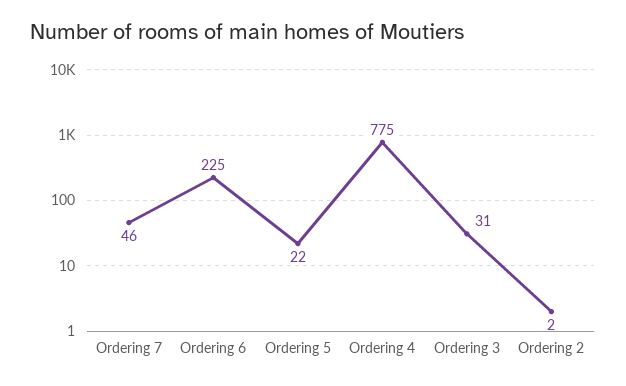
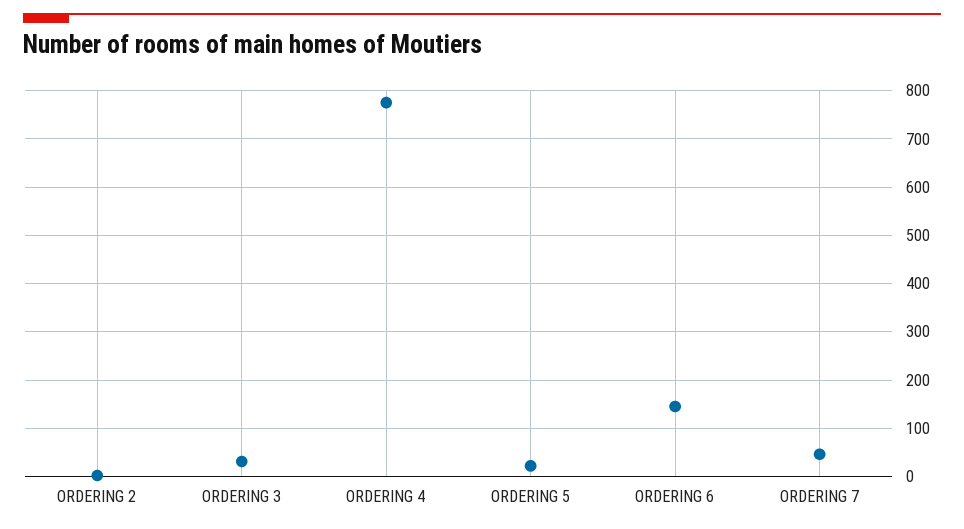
Ordering 6: 225 -> 140

